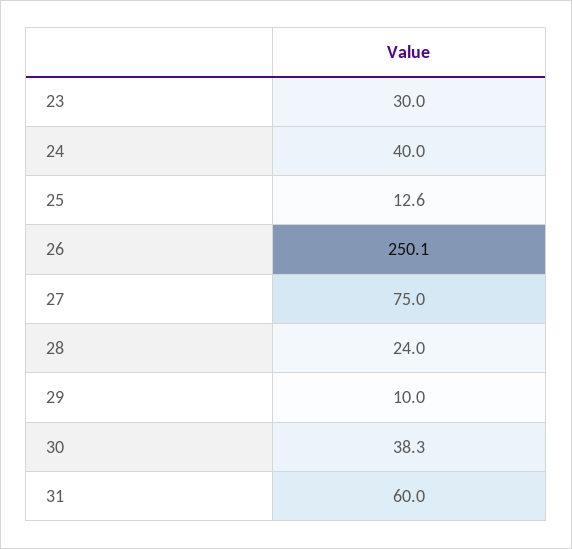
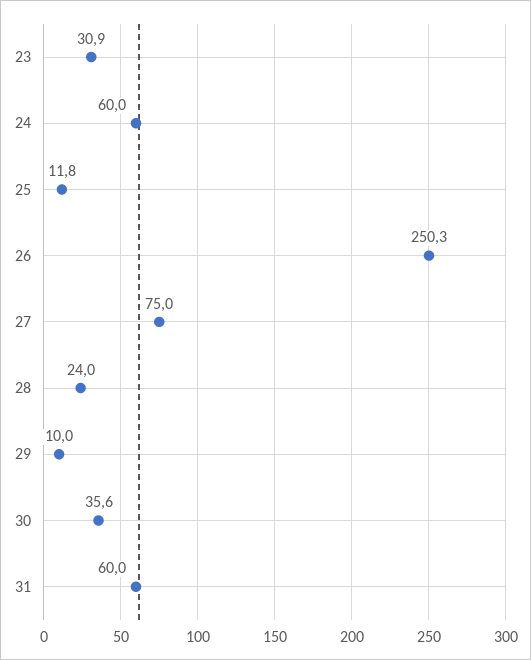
23: 30 -> 30.9
24: 40 -> 60
25: 12.6 -> 11.8
26: 250.1 -> 250.3
30: 38.3 -> 35.6

